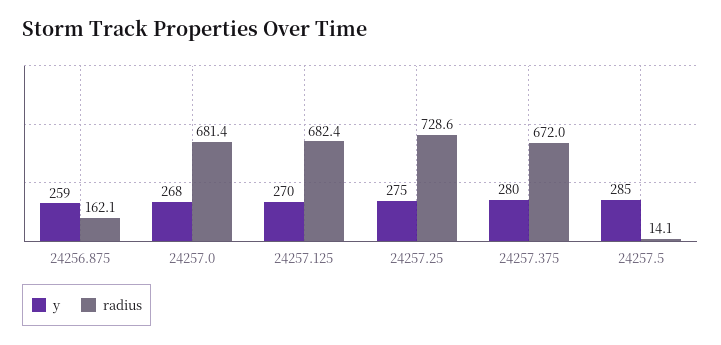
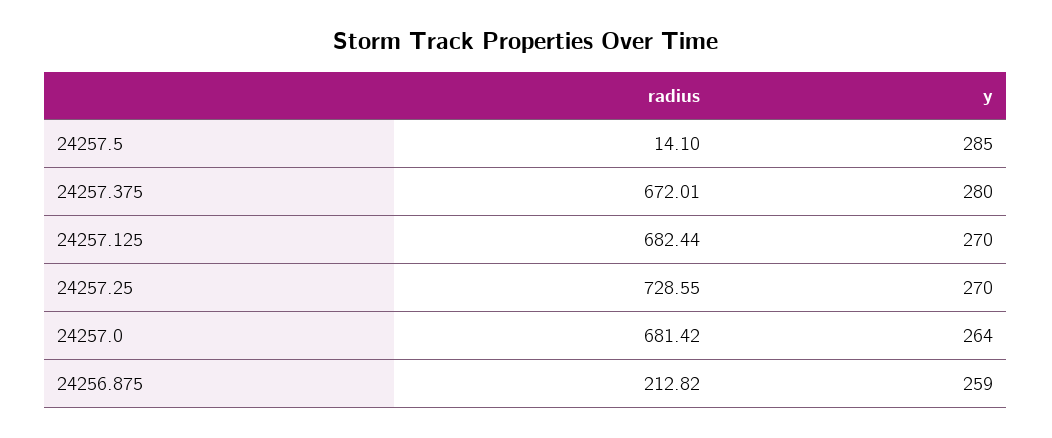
radius, 24256.875: 162.1 -> 212.82
y, 24257.0: 268 -> 264
y, 24257.25: 275 -> 270

